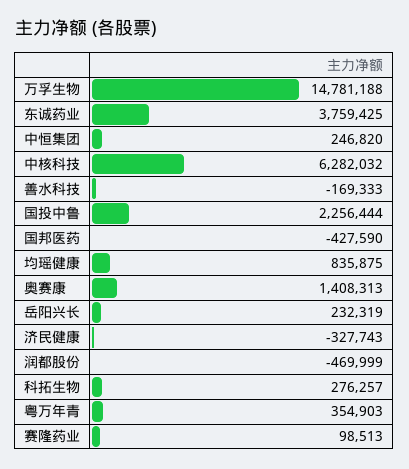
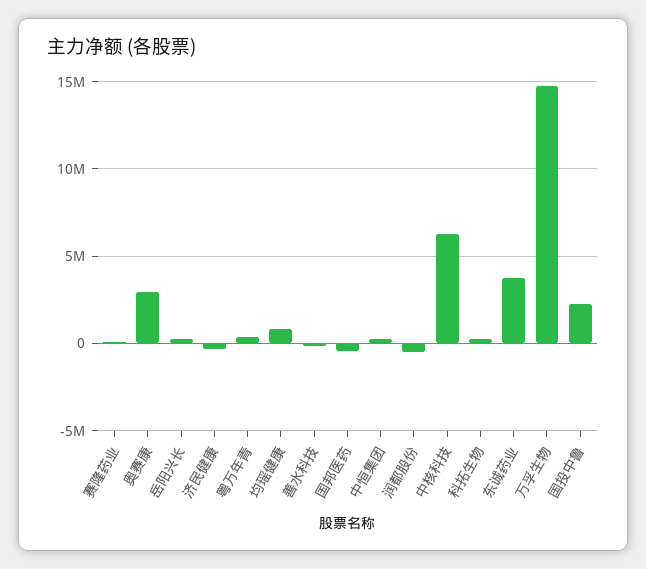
奥赛康: 1408313 -> 3000000

